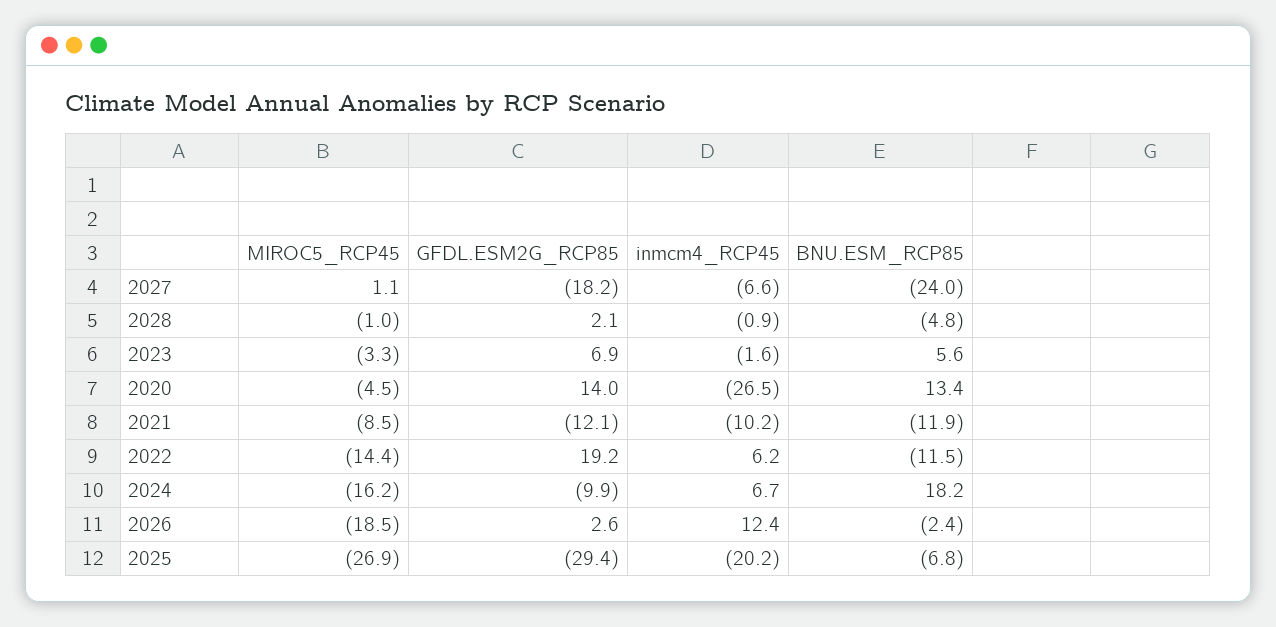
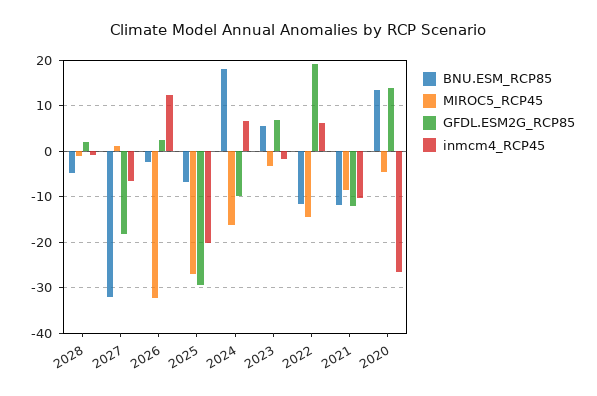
BNU.ESM_RCP85, 2027: -24 -> -32
MIROC5_RCP45, 2026: -18.5 -> -32

